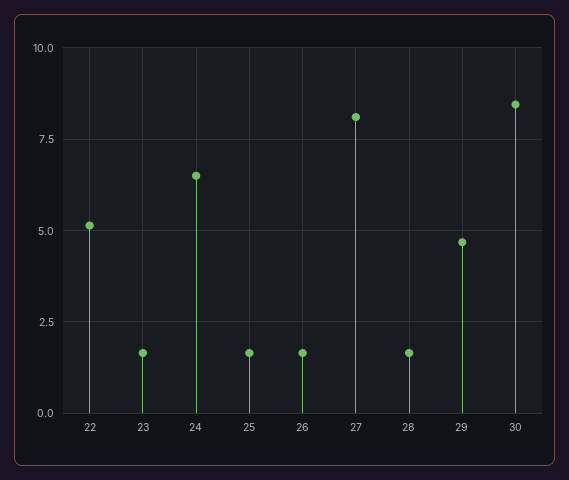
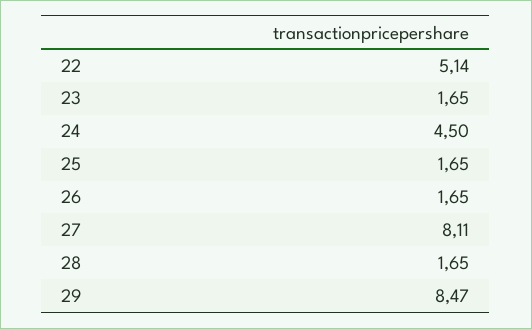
24: 6.5 -> 4.5
29: 4.75 -> 8.47
30: 8.5 -> none

